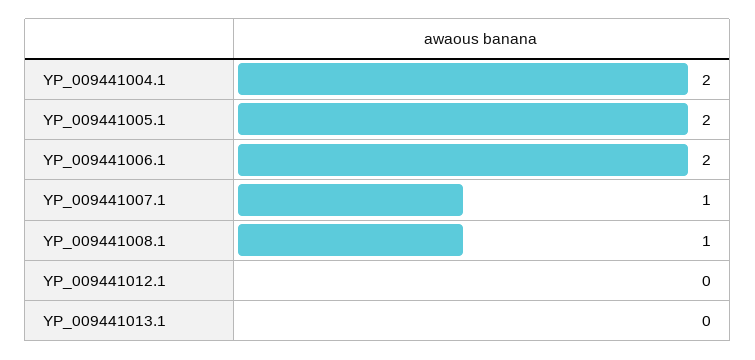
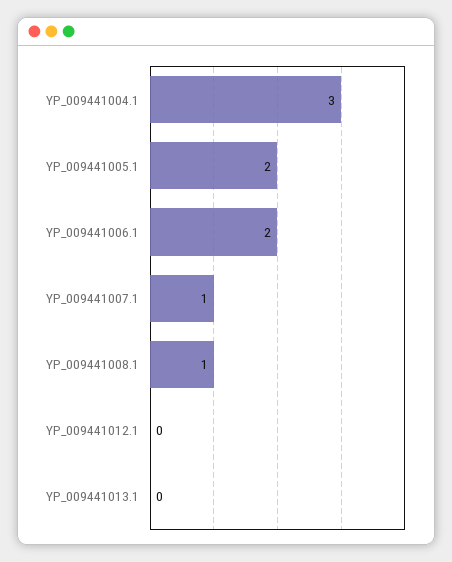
YP_009441004.1: 2 -> 3

